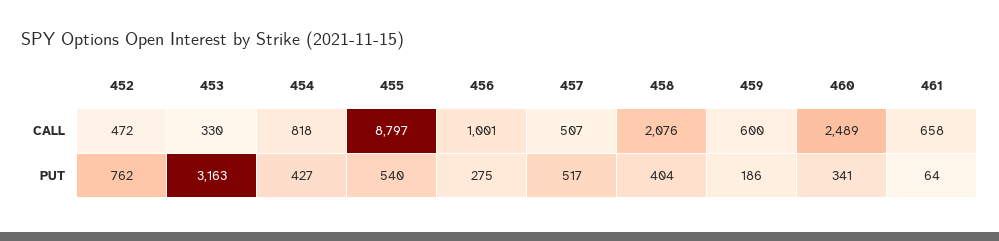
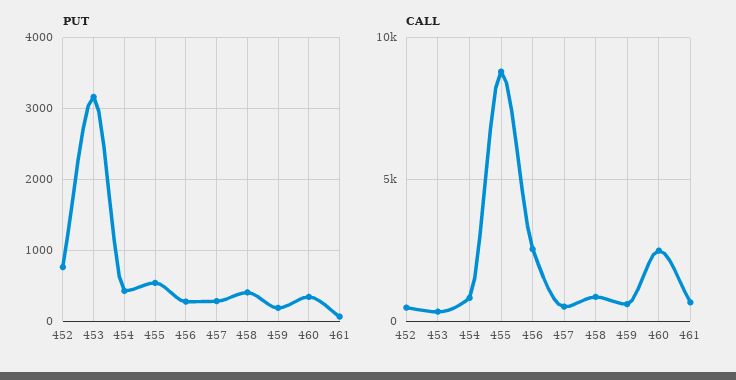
CALL, 456: 1001 -> 2500
CALL, 458: 2076 -> 1000
PUT, 457: 517 -> 300

